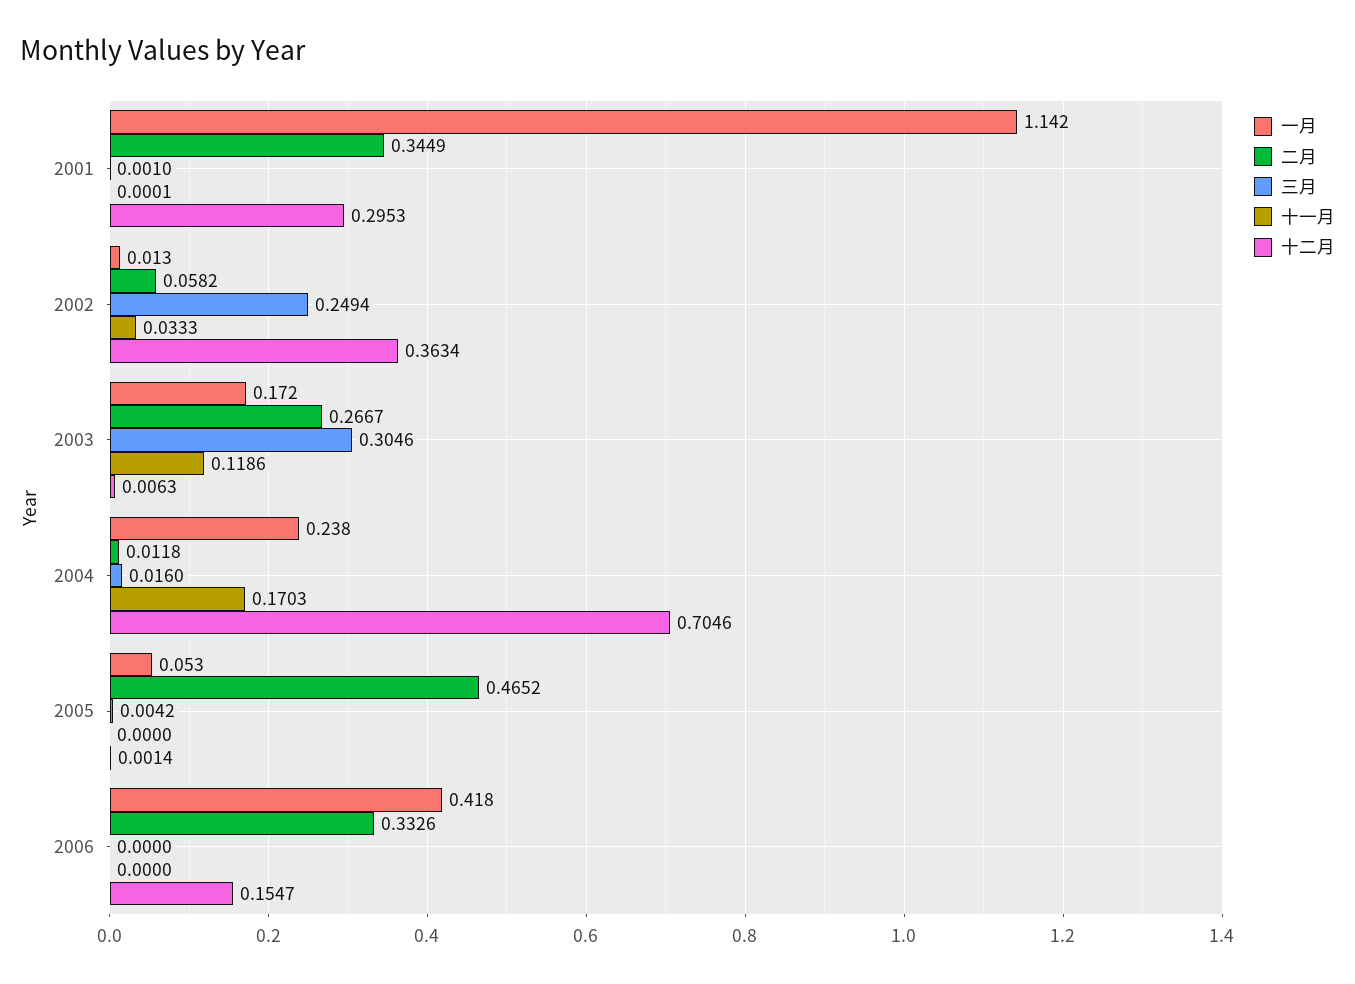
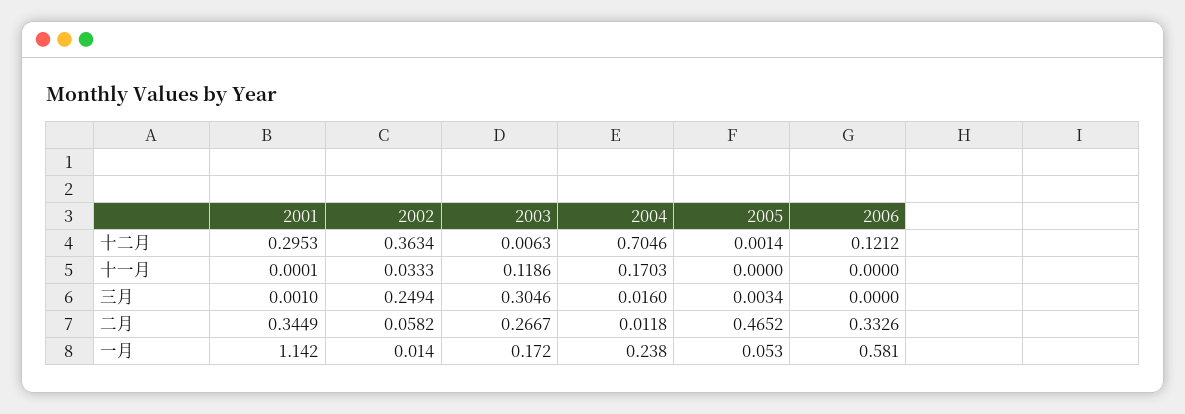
一月, 2002: 0.013 -> 0.014
三月, 2005: 0.0042 -> 0.0034
一月, 2006: 0.418 -> 0.581
十二月, 2006: 0.1547 -> 0.1212

